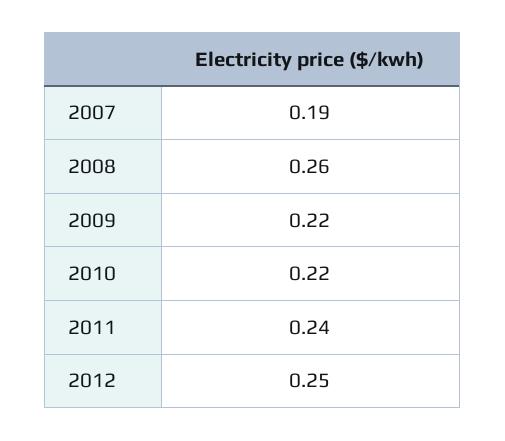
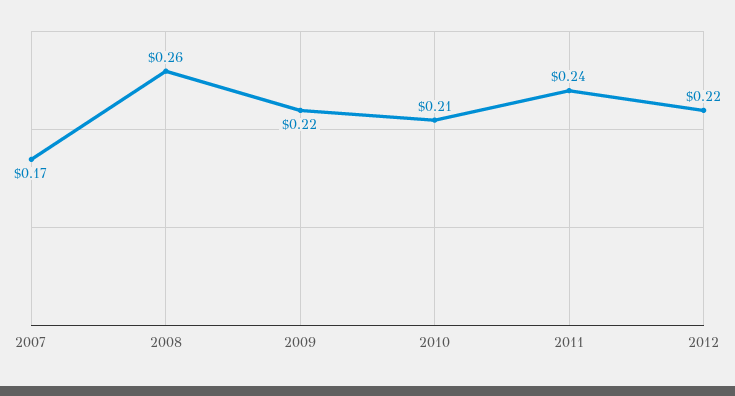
2007: 0.19 -> 0.17
2010: 0.22 -> 0.21
2012: 0.25 -> 0.22

